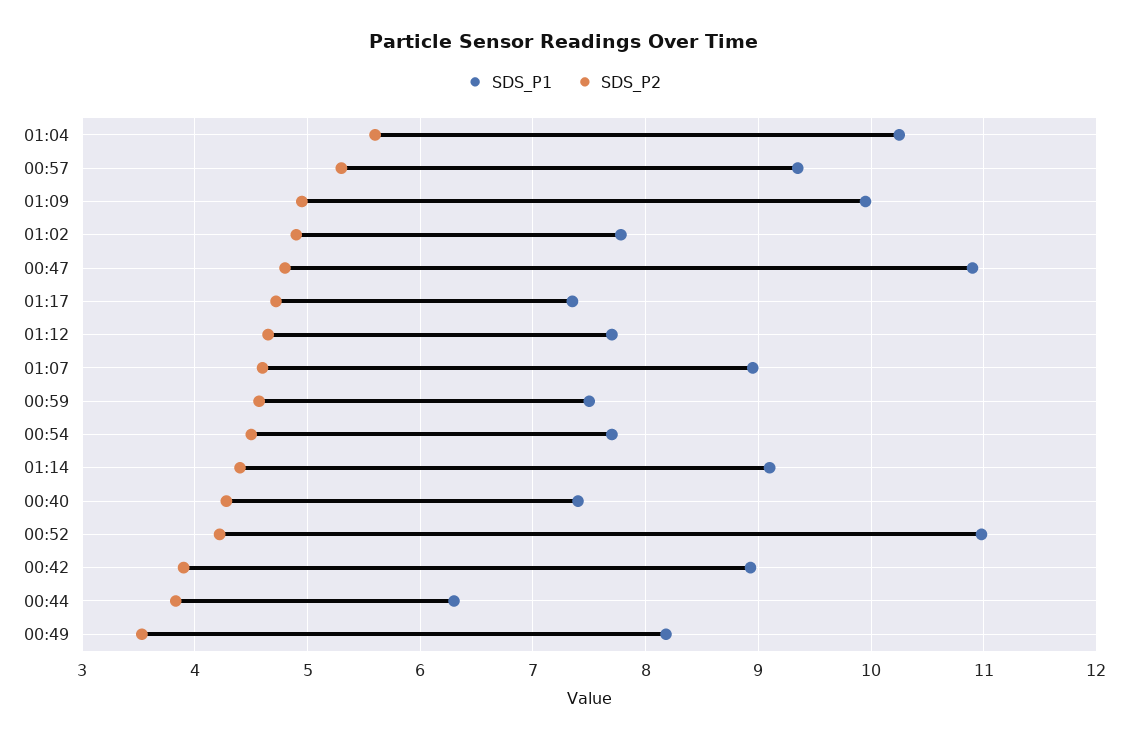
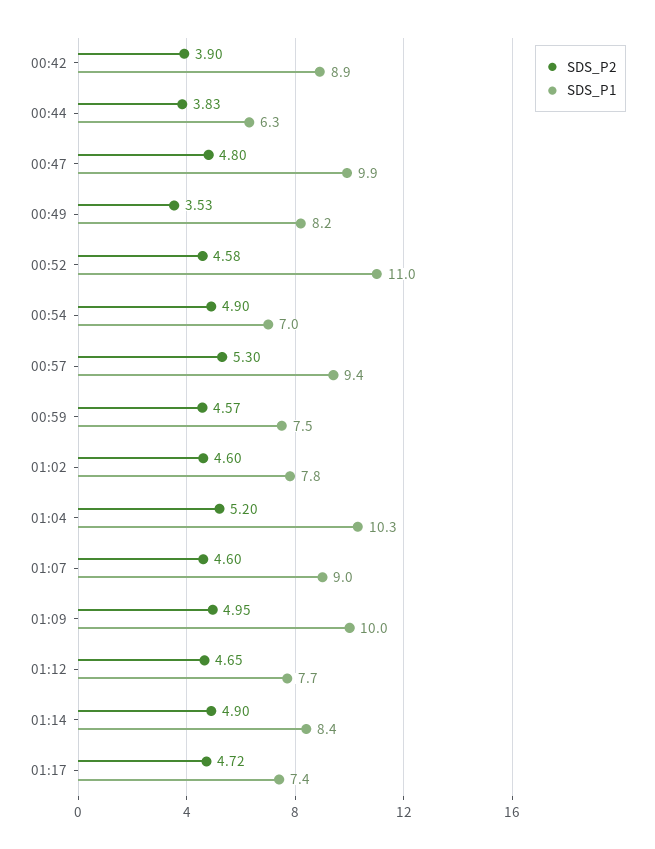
SDS_P2, 01:04: 5.6 -> 5.2
SDS_P2, 01:02: 4.9 -> 4.6
SDS_P1, 00:47: 10.9 -> 9.9
SDS_P1, 00:54: 7.7 -> 7
SDS_P2, 00:54: 4.5 -> 4.9
SDS_P1, 01:14: 9.1 -> 8.4
SDS_P2, 01:14: 4.4 -> 4.9
SDS_P1, 00:40: 7.4 -> none
SDS_P2, 00:40: 4.3 -> none
SDS_P2, 00:52: 4.2 -> 4.58

